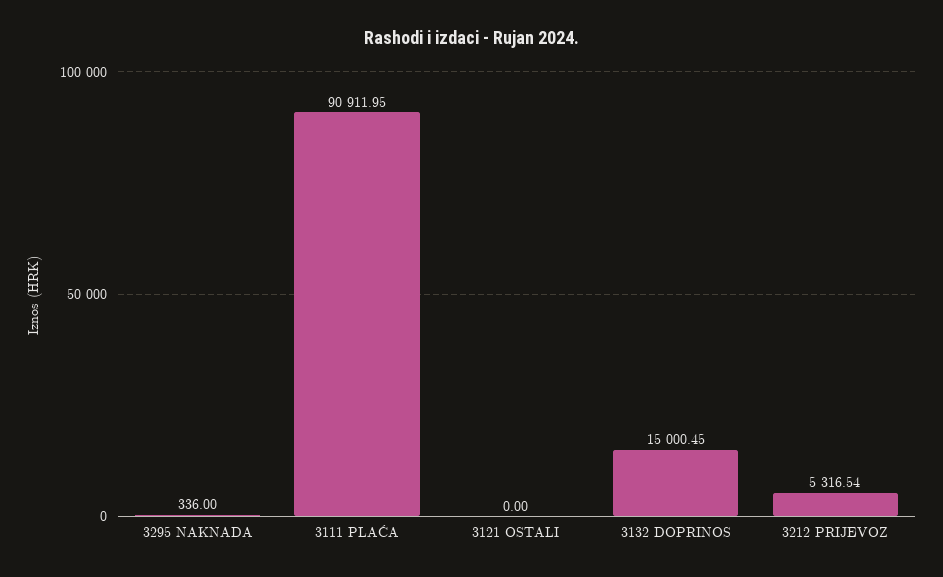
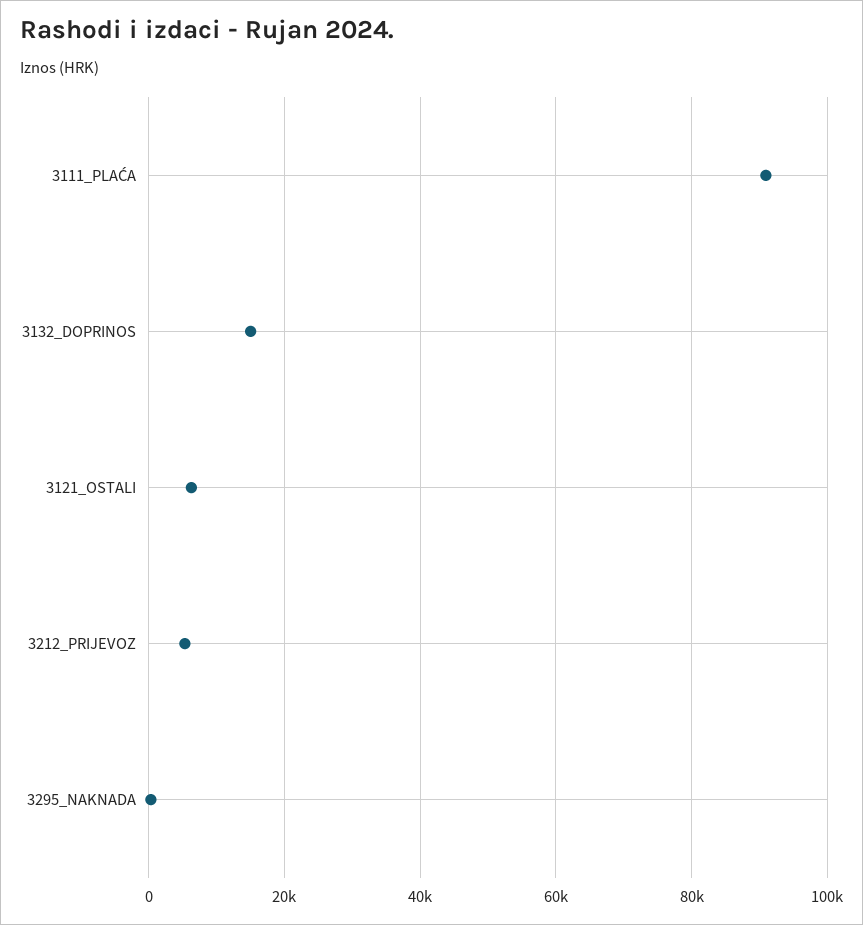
3121 OSTALI: 0 -> 6000

